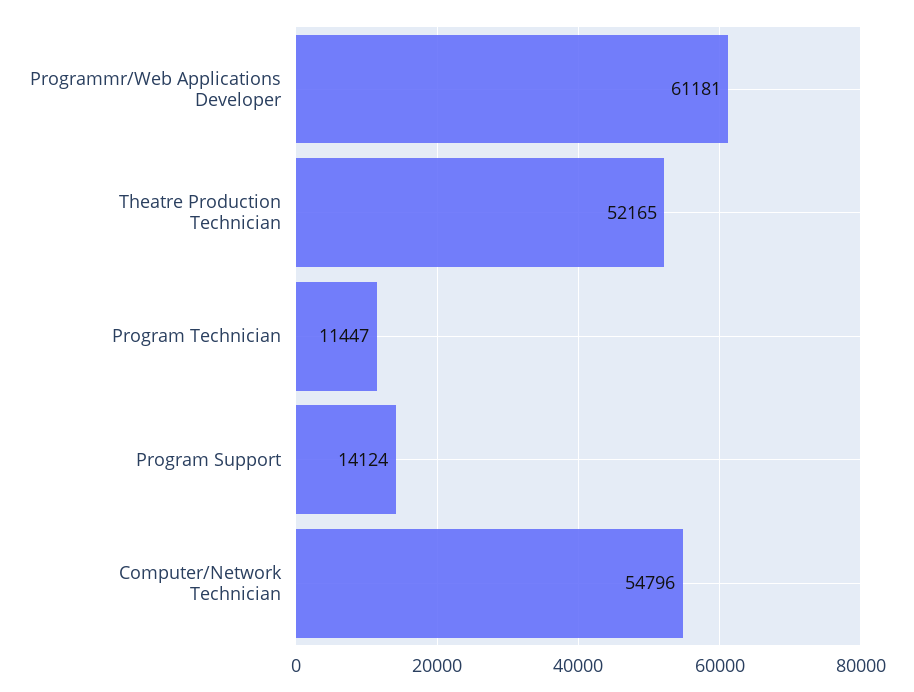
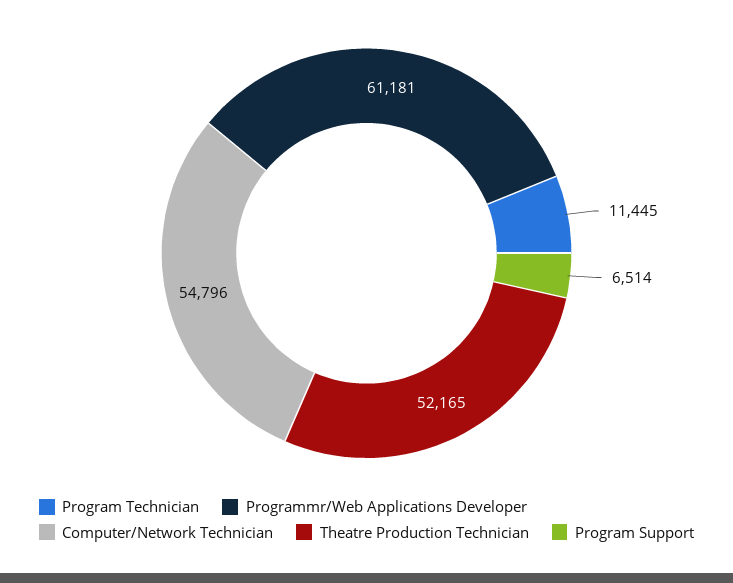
Program Technician: 11447 -> 11445
Program Support: 14124 -> 6514

